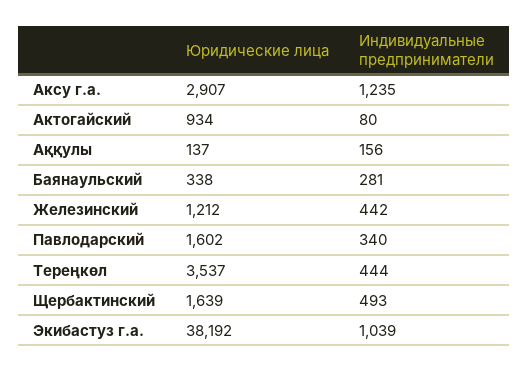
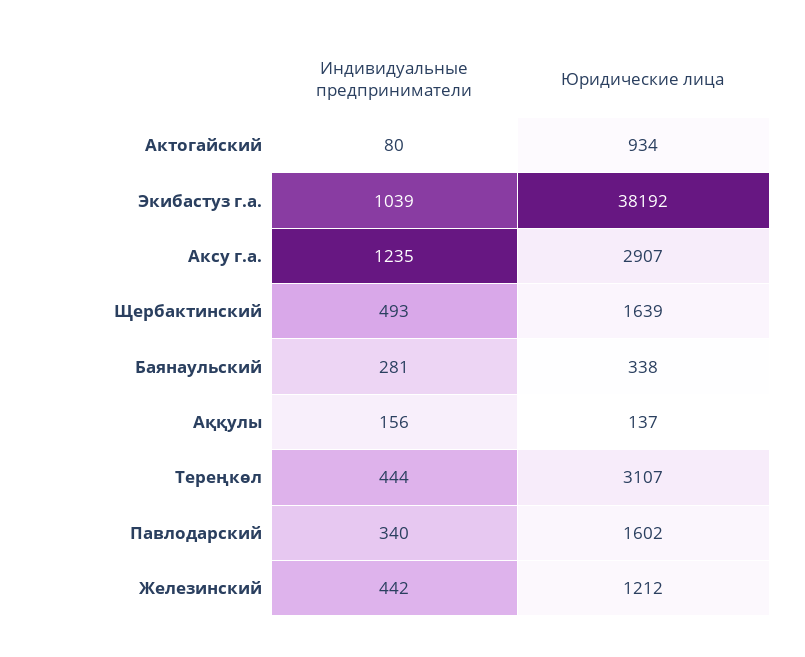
Юридические лица, Тереңкөл: 3537 -> 3107

